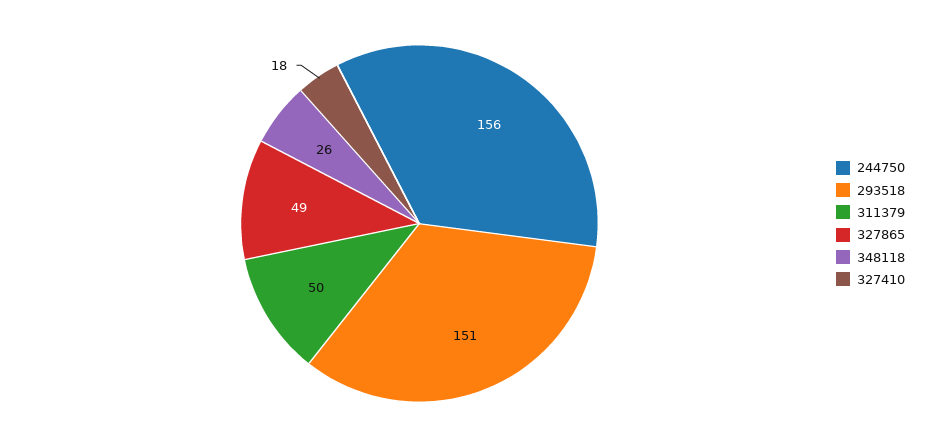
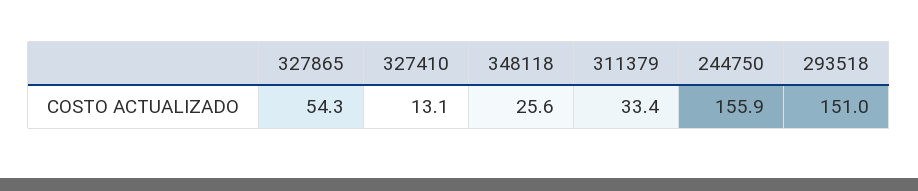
311379: 50 -> 33.4
327865: 49 -> 54.3
327410: 18 -> 13.1

